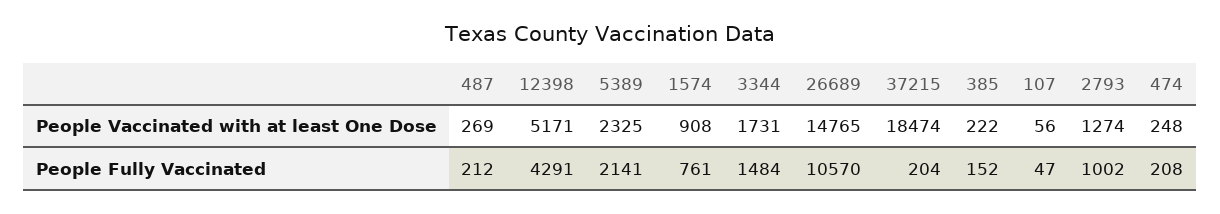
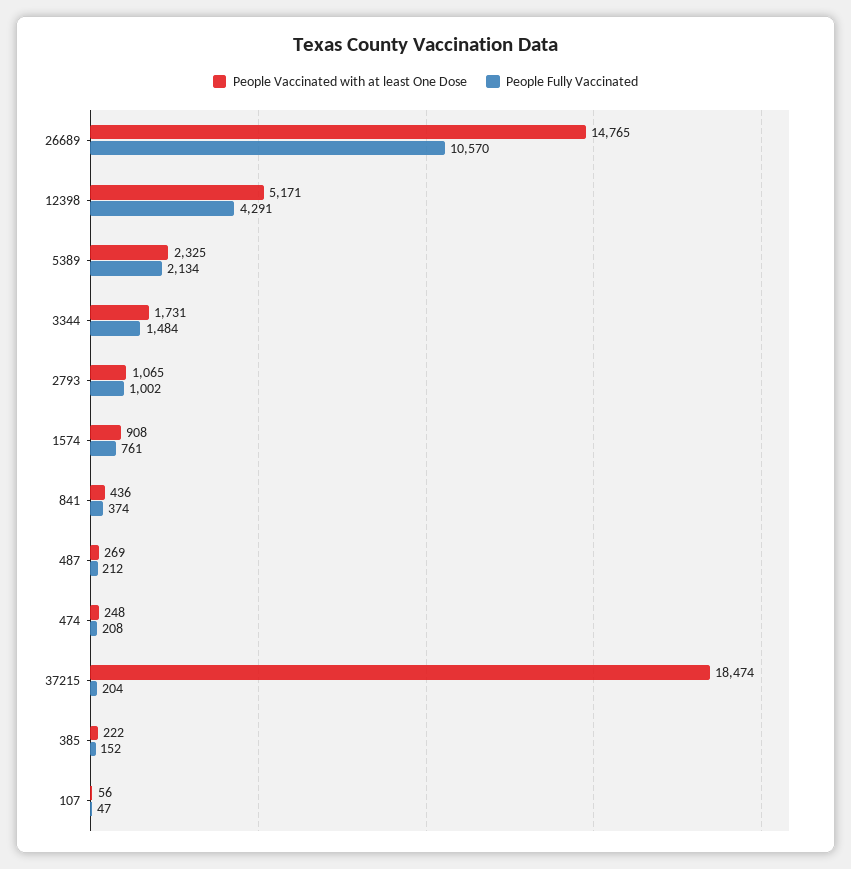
People Vaccinated with at least One Dose, 2793: 1274 -> 1065
People Fully Vaccinated, 5389: 2141 -> 2134
People Vaccinated with at least One Dose, 841: none -> 436
People Fully Vaccinated, 841: none -> 374

